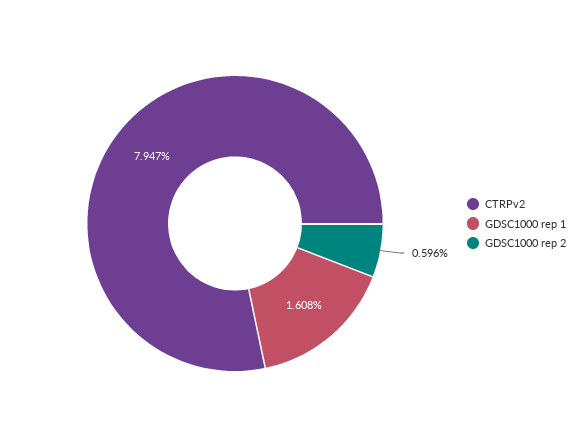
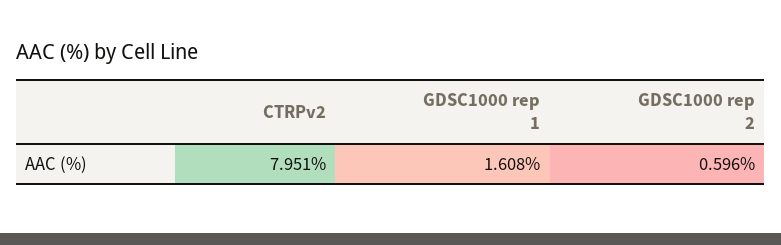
CTRPv2: 7.947 -> 7.951

